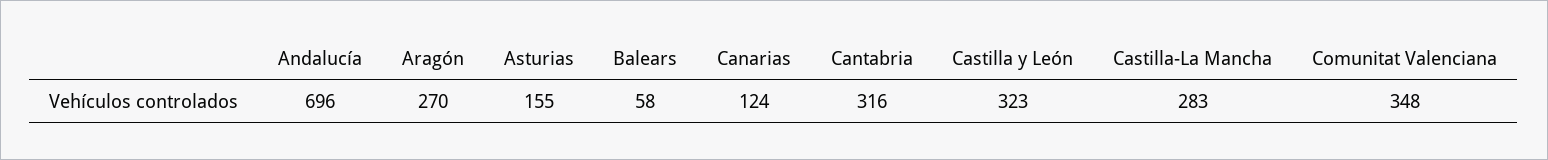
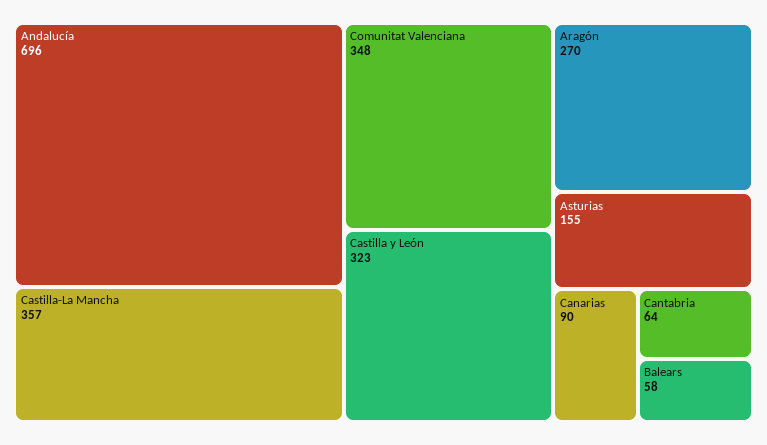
Canarias: 124 -> 90
Cantabria: 316 -> 64
Castilla-La Mancha: 283 -> 357

